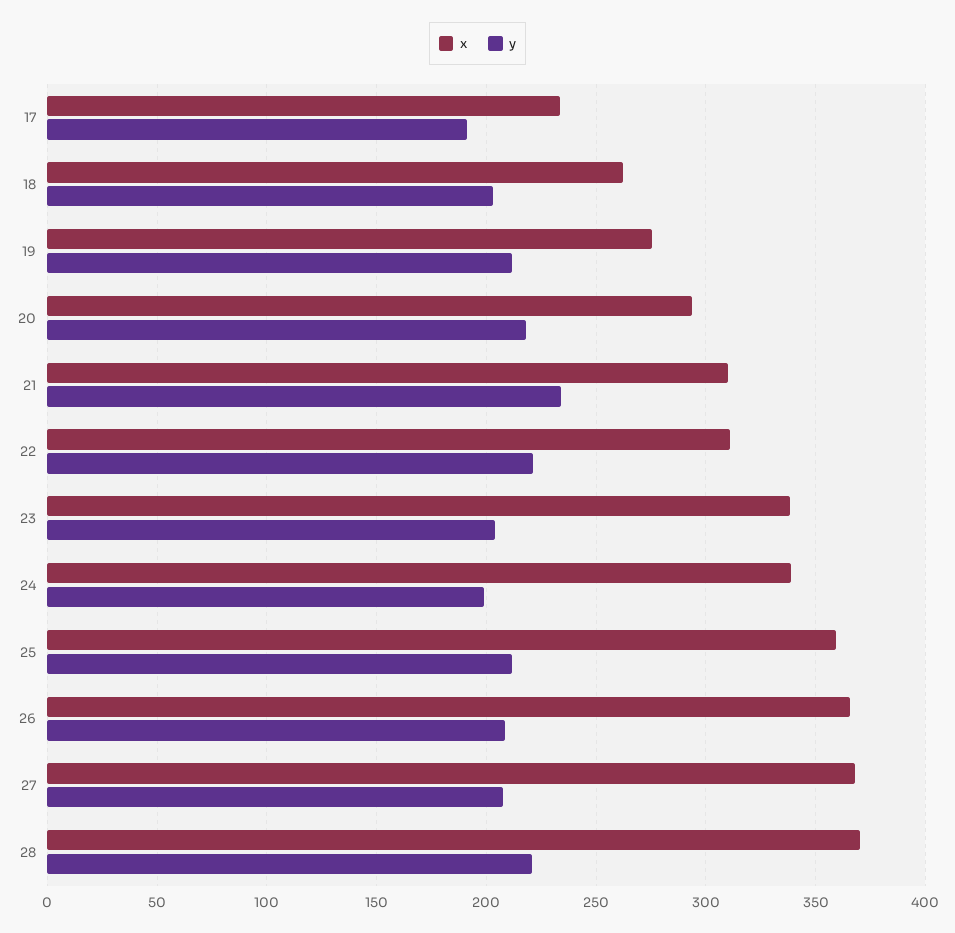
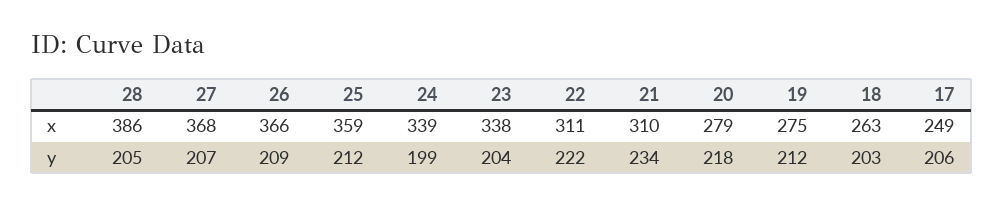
x, 17: 235 -> 249
y, 17: 190 -> 206
x, 20: 295 -> 279
x, 28: 370 -> 386
y, 28: 220 -> 205

